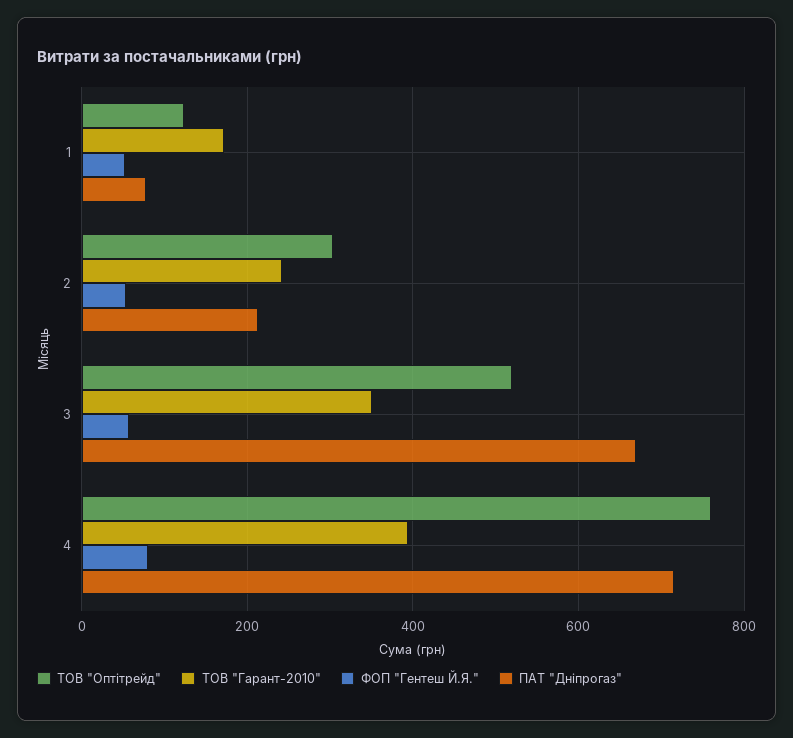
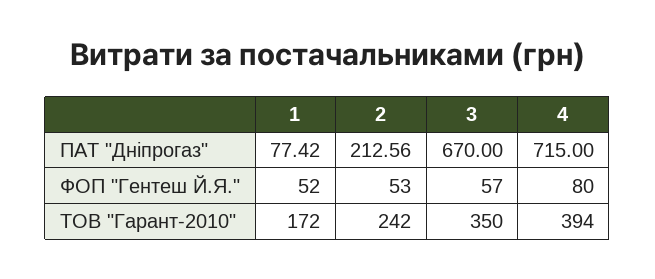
ТОВ "Оптітрейд", 1: 120 -> none
ТОВ "Оптітрейд", 2: 300 -> none
ТОВ "Оптітрейд", 3: 520 -> none
ТОВ "Оптітрейд", 4: 760 -> none

